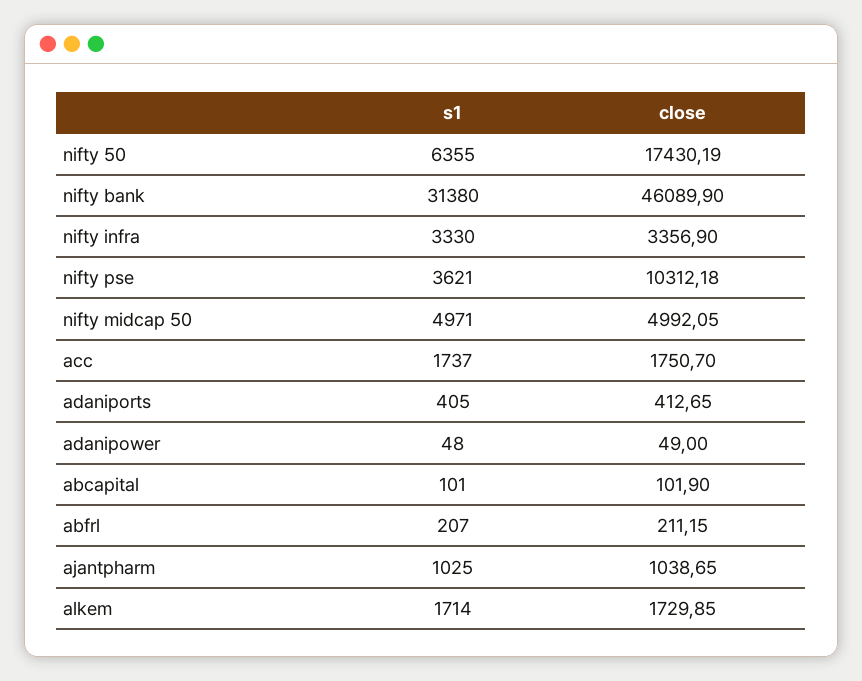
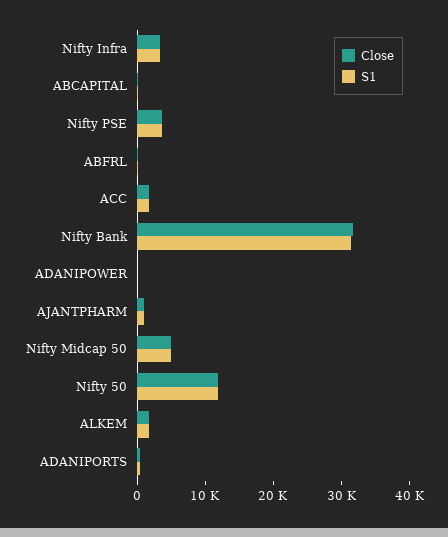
s1, nifty 50: 6355 -> 12000
close, nifty 50: 17430.19 -> 12000
close, nifty bank: 46089.9 -> 32000
close, nifty pse: 10312.18 -> 4000

